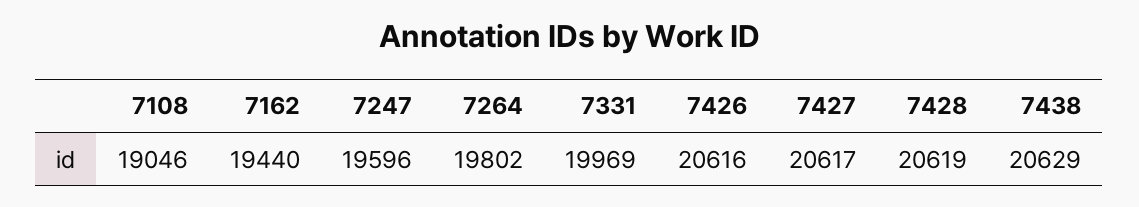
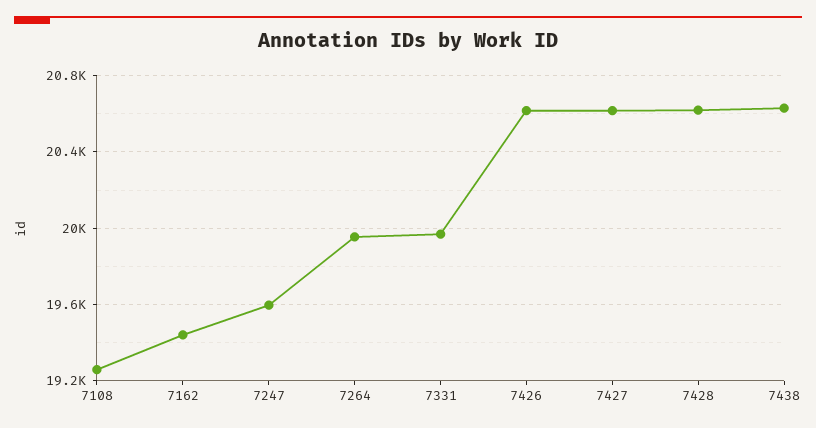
7108: 19046 -> 19250
7264: 19802 -> 19950

